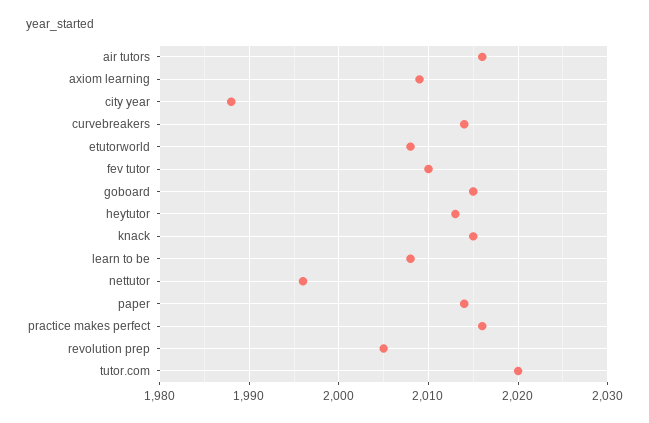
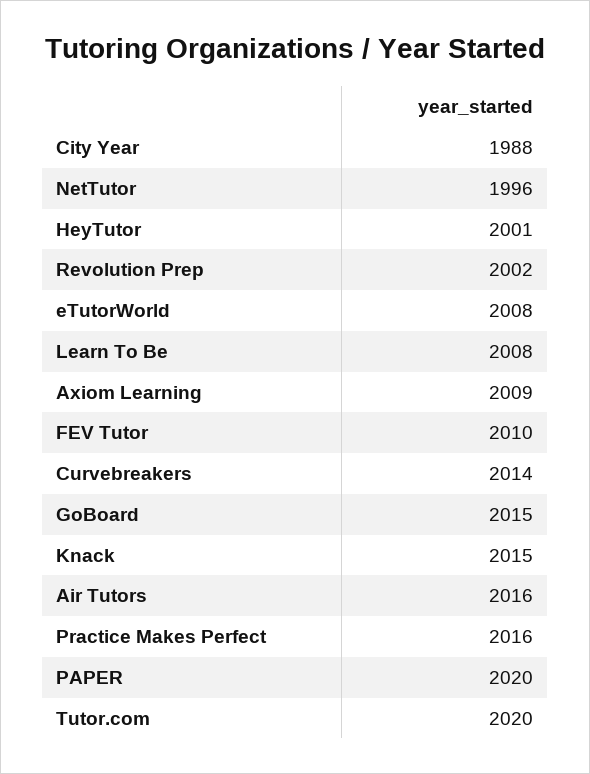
heytutor: 2013 -> 2001
paper: 2014 -> 2020
revolution prep: 2005 -> 2002

